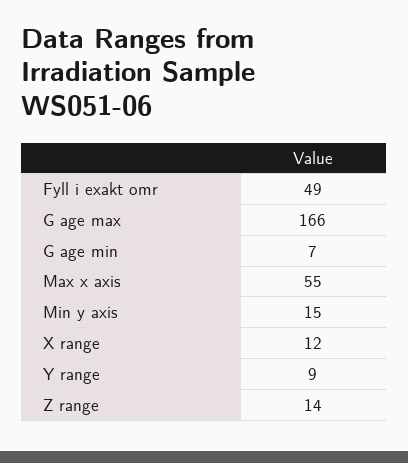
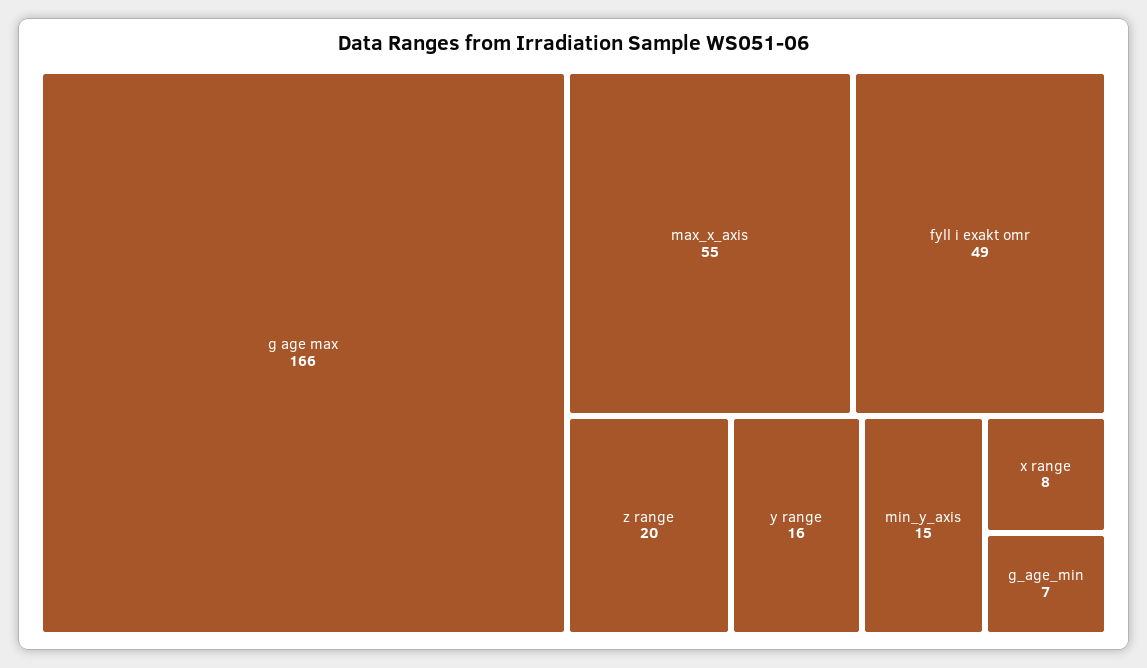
X range: 12 -> 8
Y range: 9 -> 16
Z range: 14 -> 20

